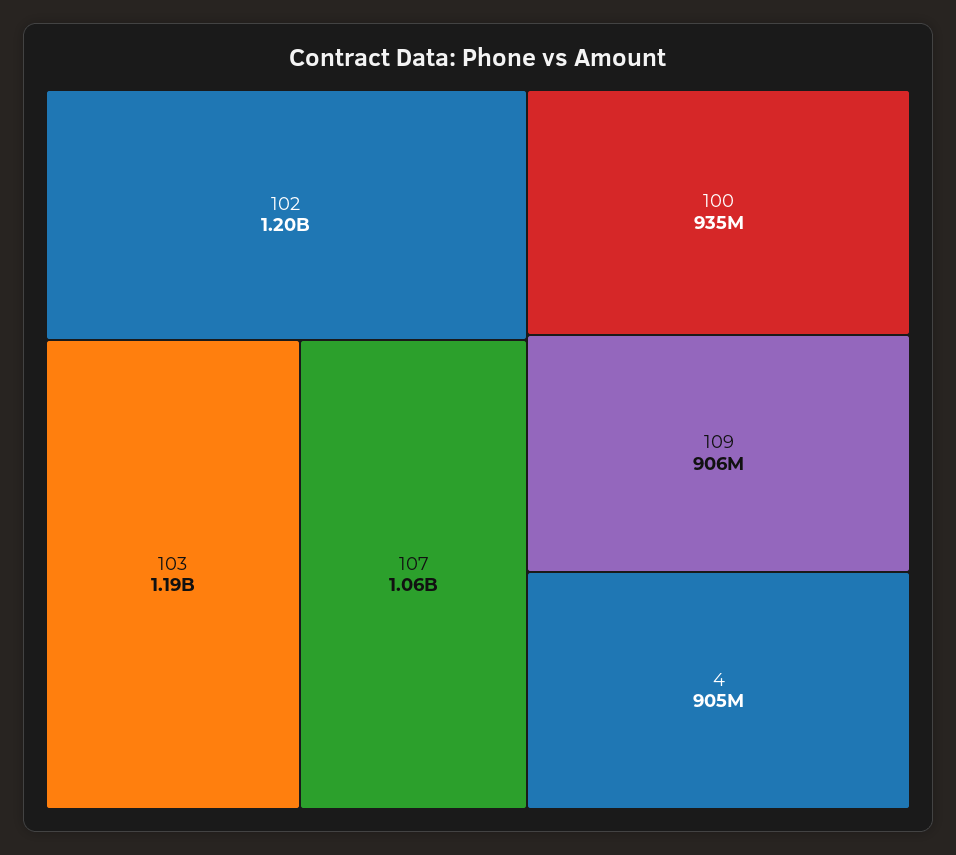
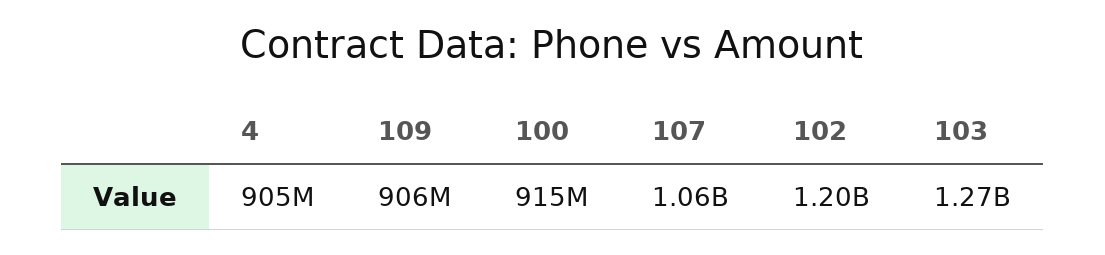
103: 1190000000 -> 1270000000
100: 935000000 -> 915000000

